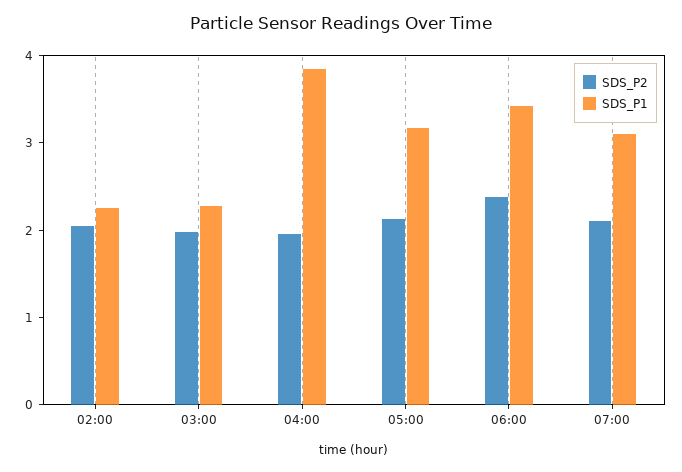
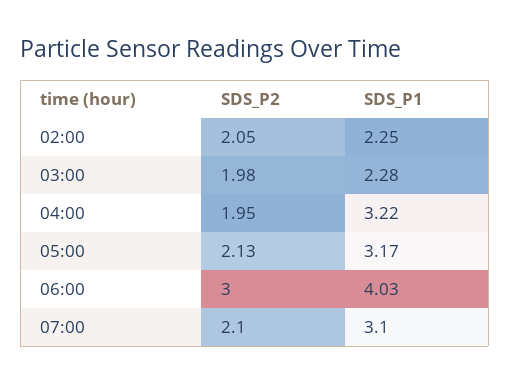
SDS_P1, 04:00: 3.8 -> 3.22
SDS_P2, 06:00: 2.4 -> 3
SDS_P1, 06:00: 3.4 -> 4.03

